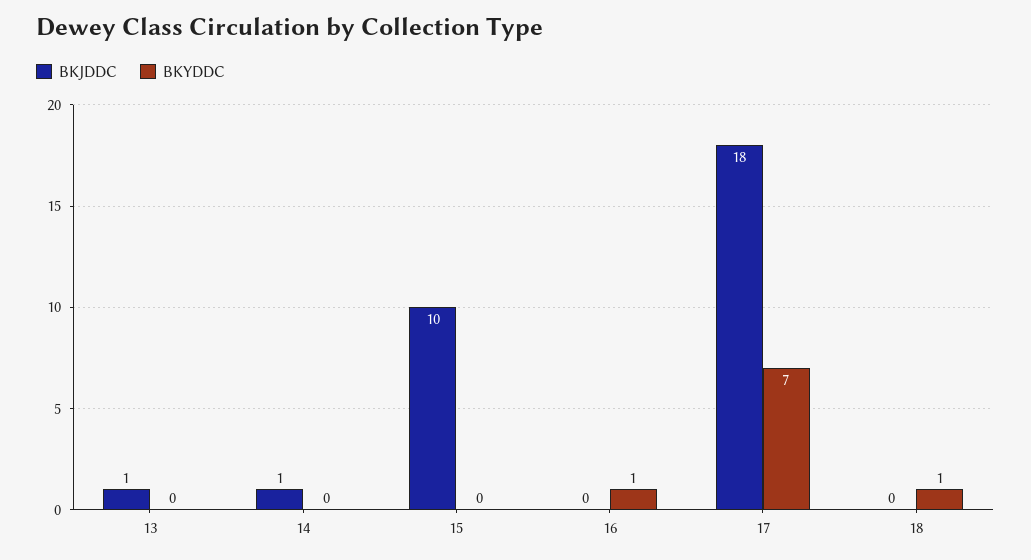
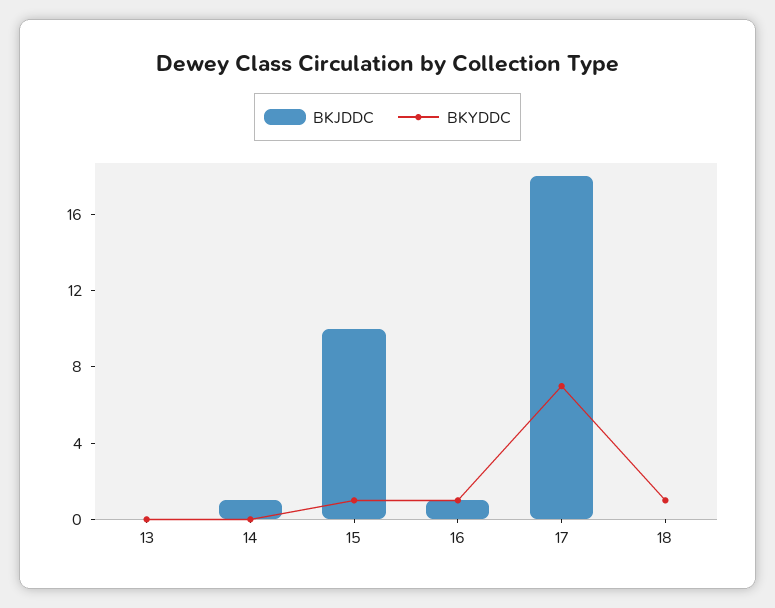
BKJDDC, 13: 1 -> 0
BKYDDC, 15: 0 -> 1
BKJDDC, 16: 0 -> 1

